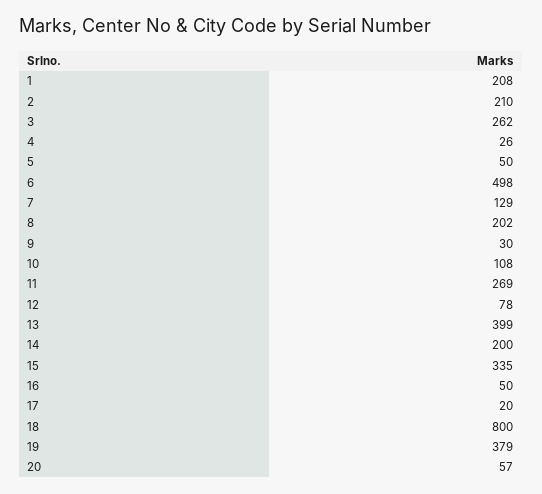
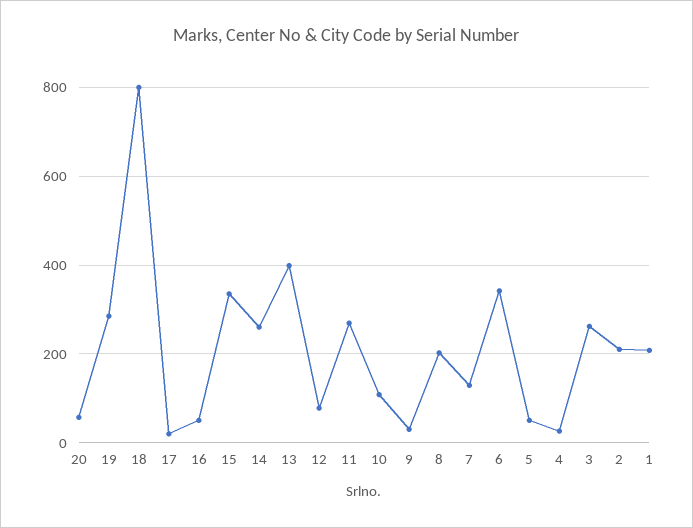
6: 498 -> 340
14: 200 -> 260
19: 379 -> 280

